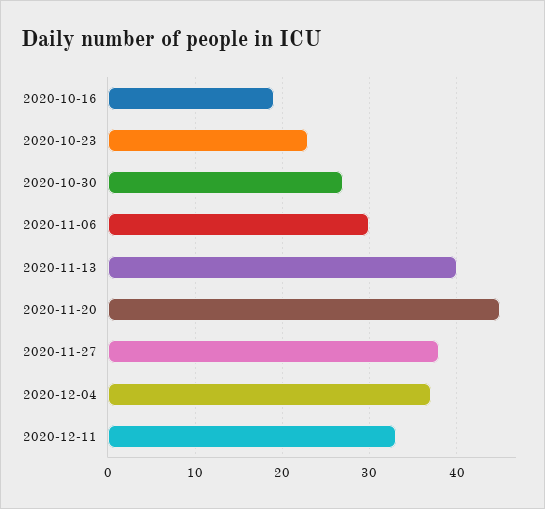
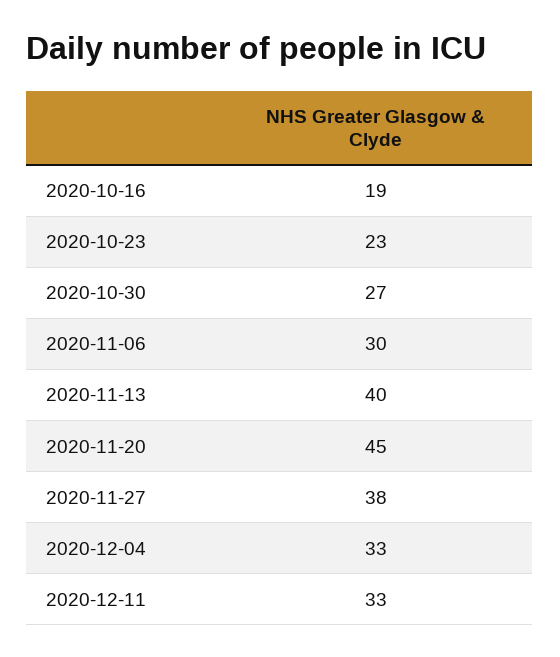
2020-12-04: 37 -> 33

